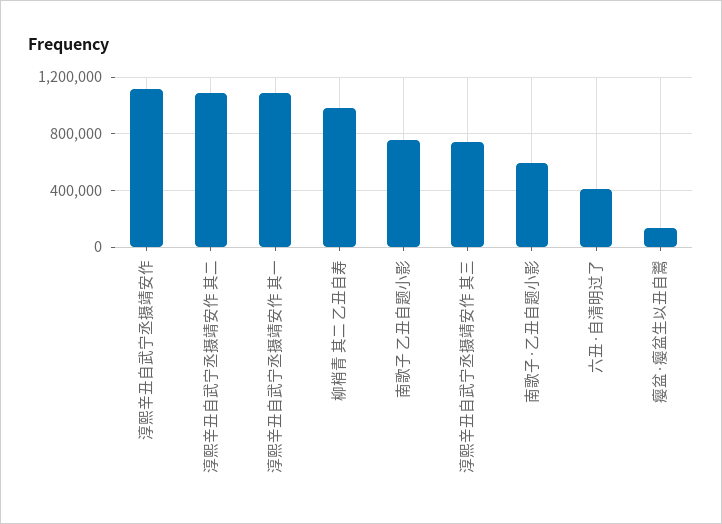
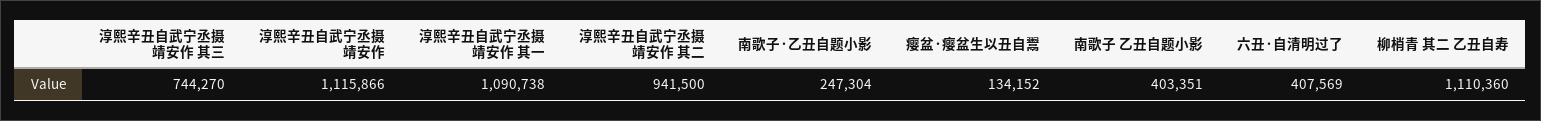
淳熙辛丑自武宁丞摄靖安作 其二: 1100000 -> 941500
柳梢青 其二 乙丑自寿: 1000000 -> 1110360
南歌子 乙丑自题小影: 750000 -> 403351
南歌子·乙丑自题小影: 600000 -> 247304

